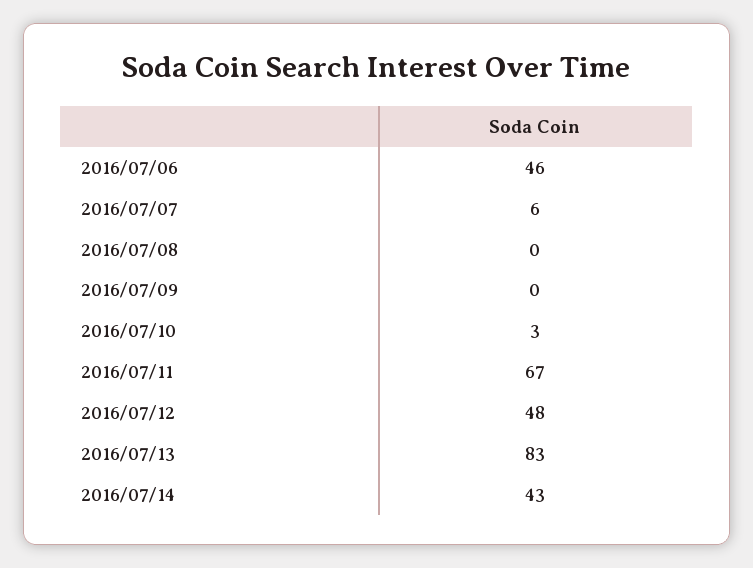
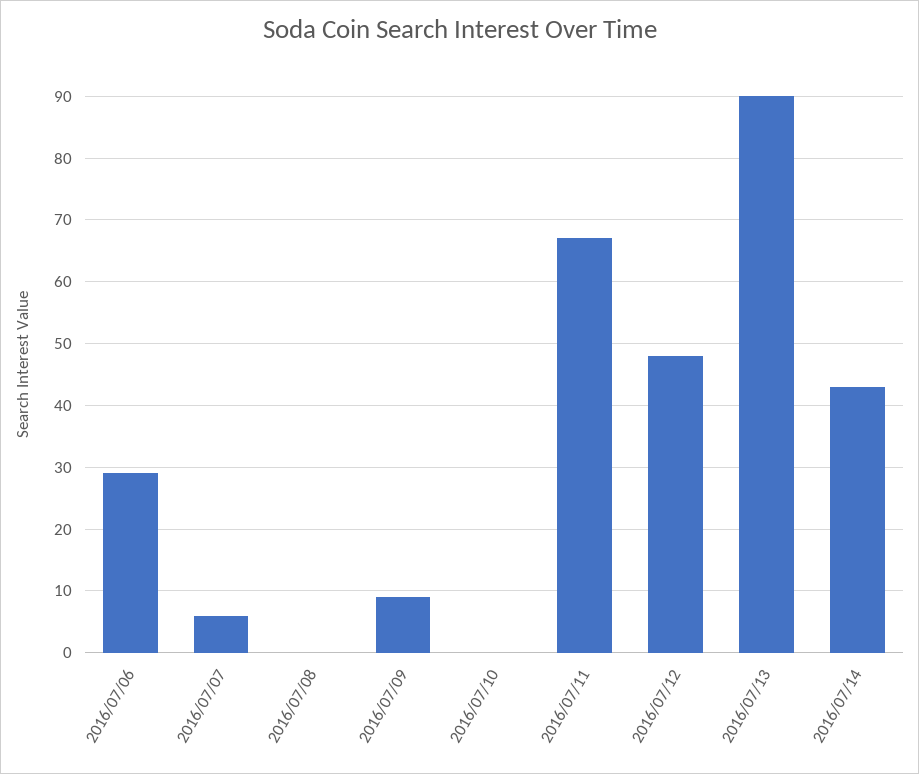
2016/07/06: 46 -> 29
2016/07/09: 0 -> 9
2016/07/10: 3 -> 0
2016/07/13: 83 -> 90

